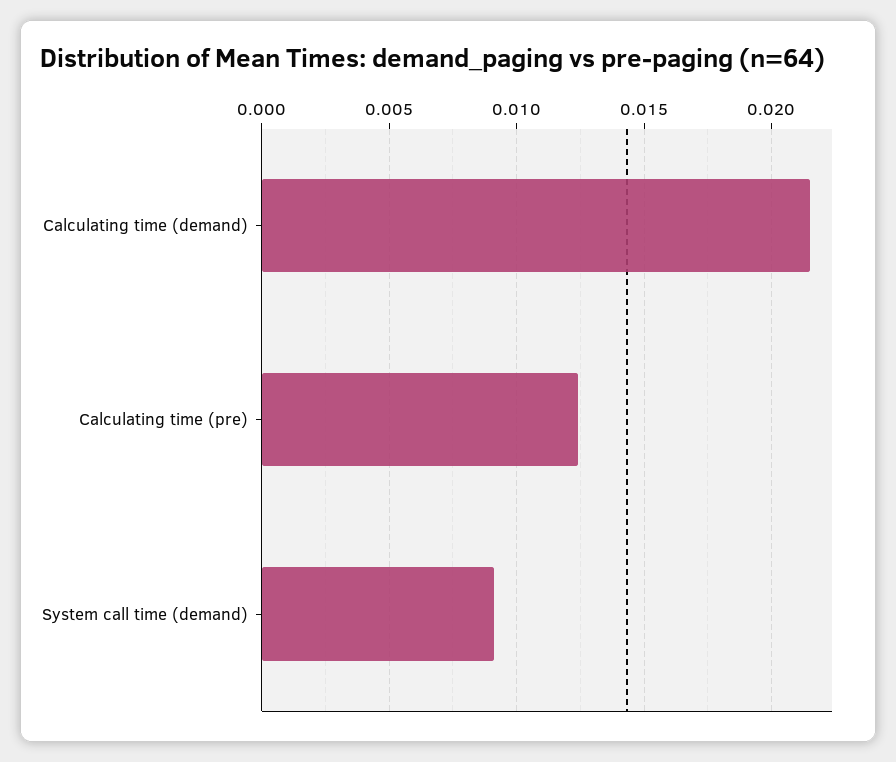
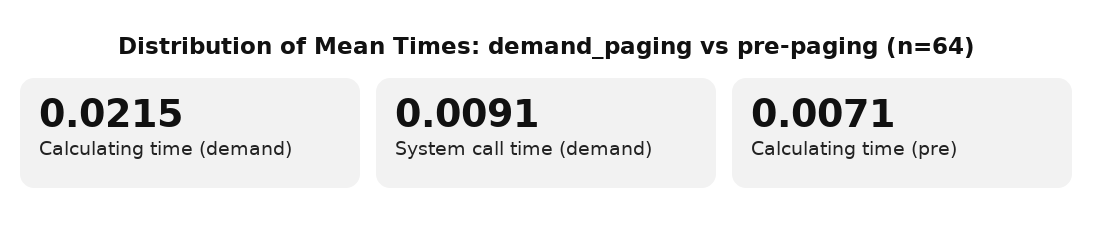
Calculating time (pre): 0.0125 -> 0.0071

